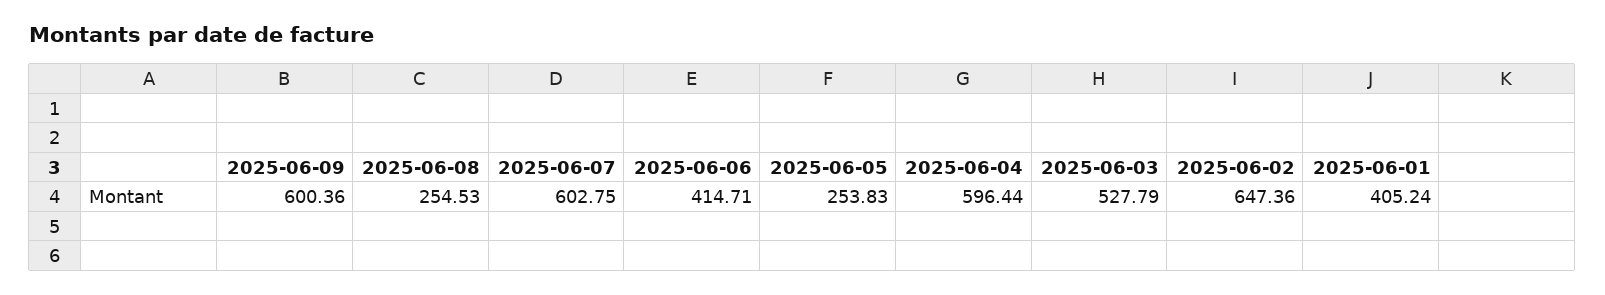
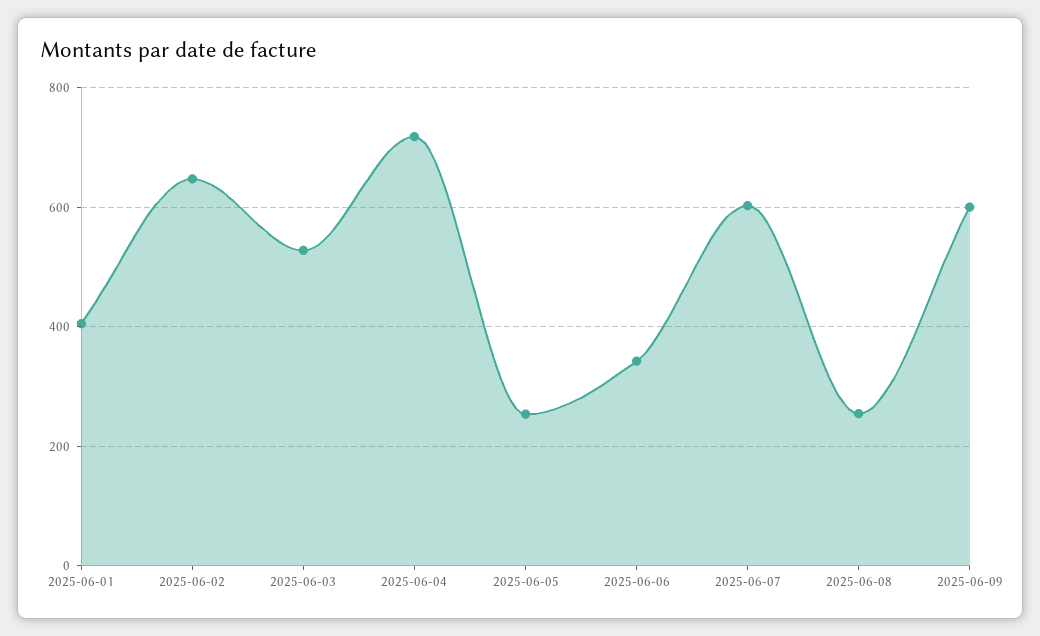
2025-06-06: 414.71 -> 340
2025-06-04: 596.44 -> 720

